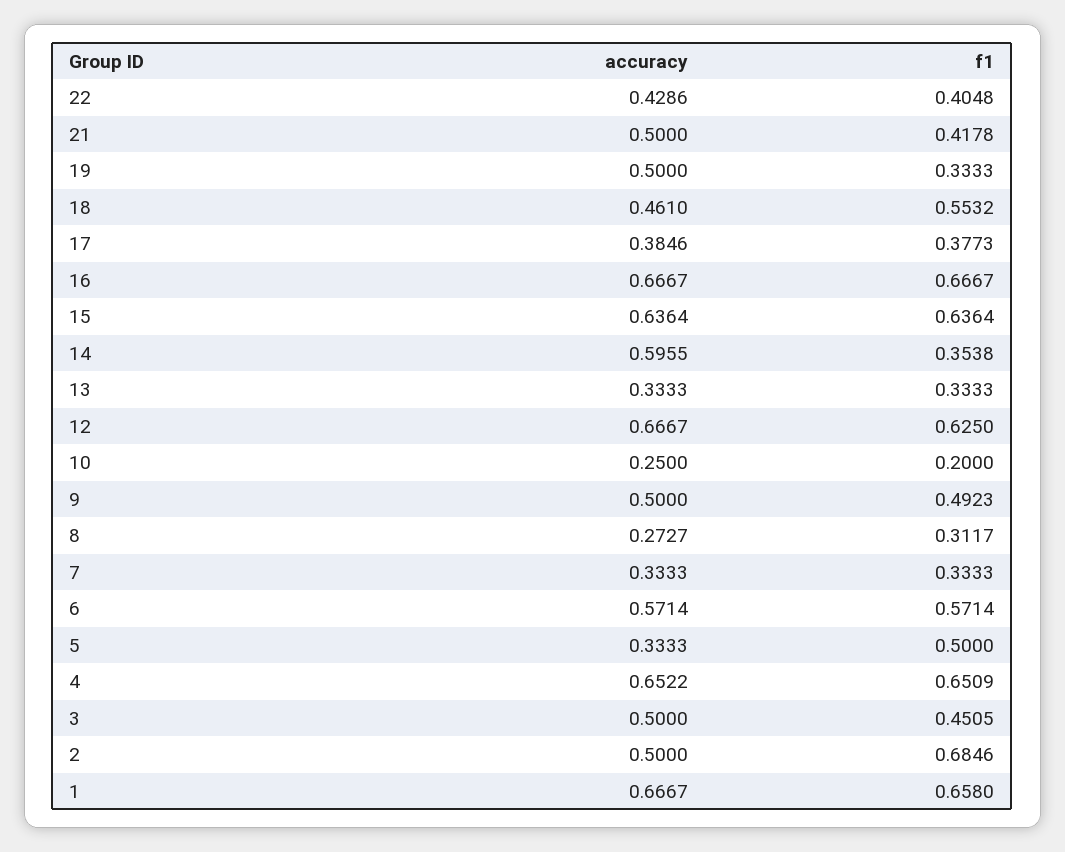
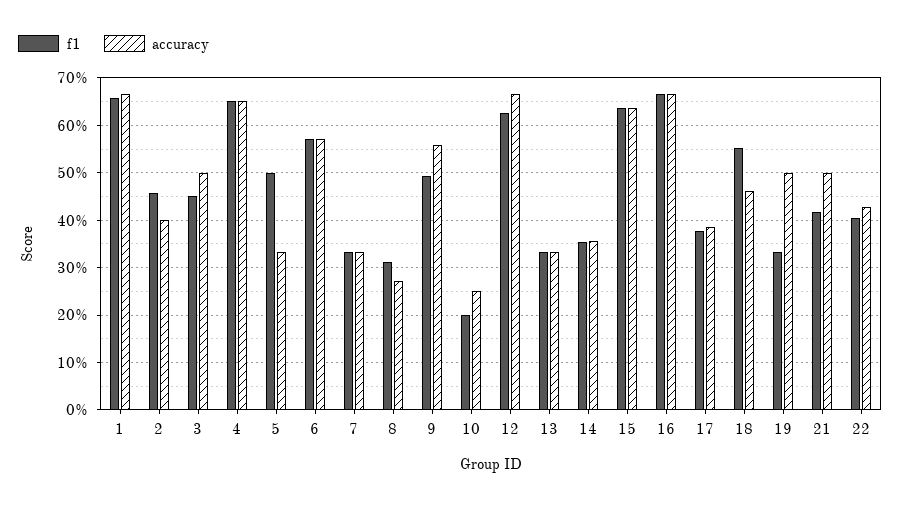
accuracy, 14: 0.5955 -> 0.36
accuracy, 9: 0.5 -> 0.56
accuracy, 2: 0.5 -> 0.4
f1, 2: 0.6846 -> 0.46

